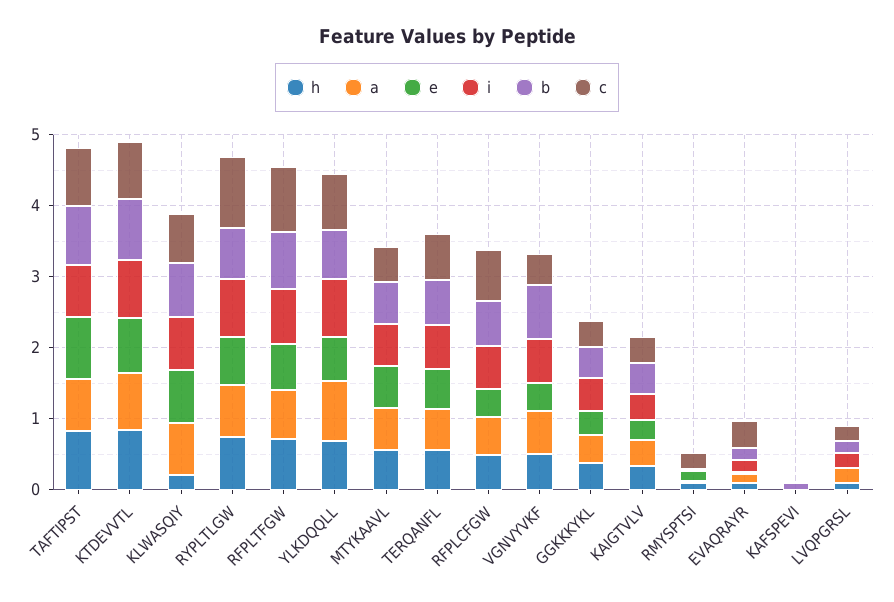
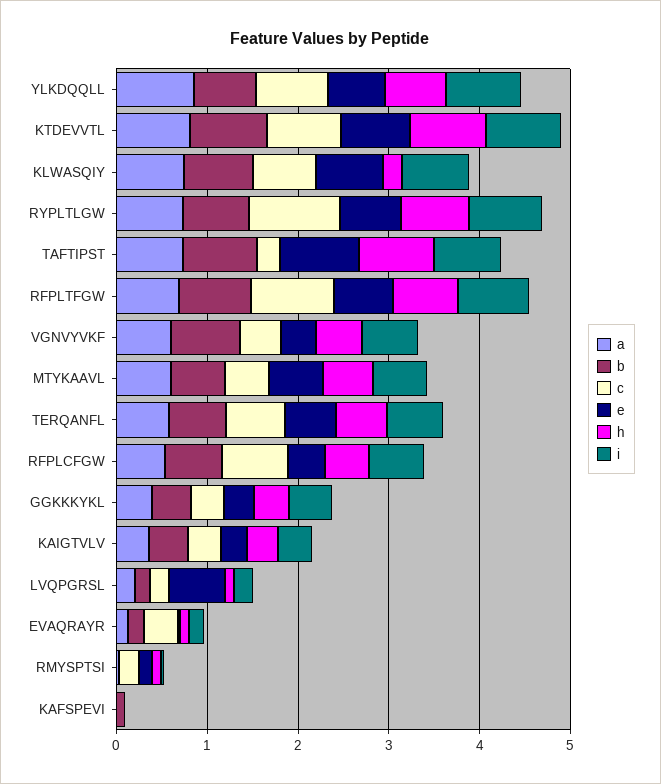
c, TAFTIPST: 0.8 -> 0.2
e, LVQPGRSL: 0 -> 0.6

